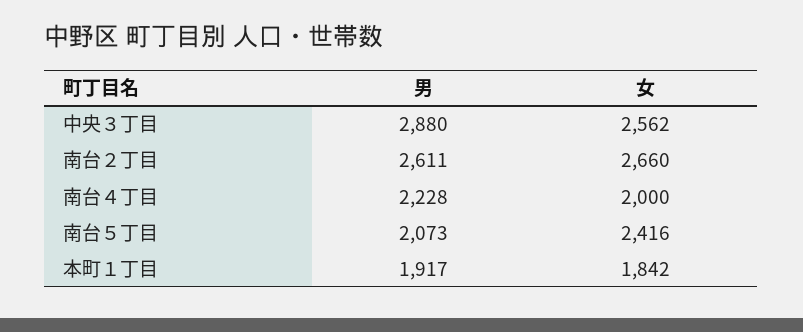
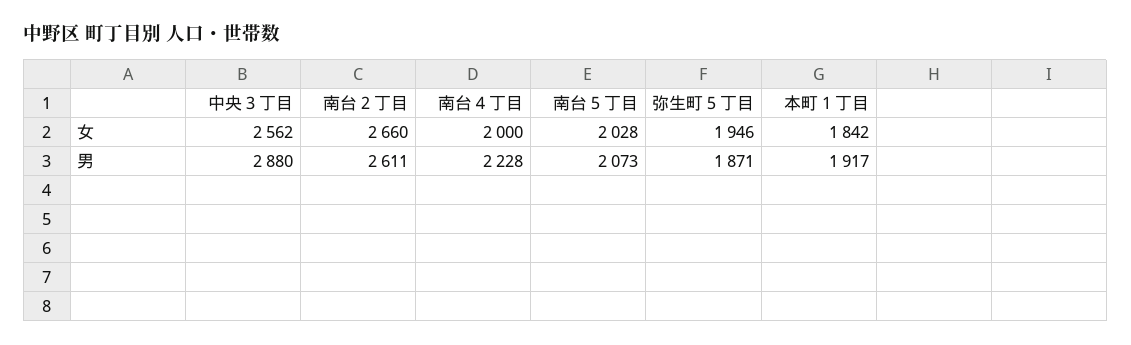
女, 南台５丁目: 2416 -> 2028
女, 弥生町５丁目: none -> 1946
男, 弥生町５丁目: none -> 1871

